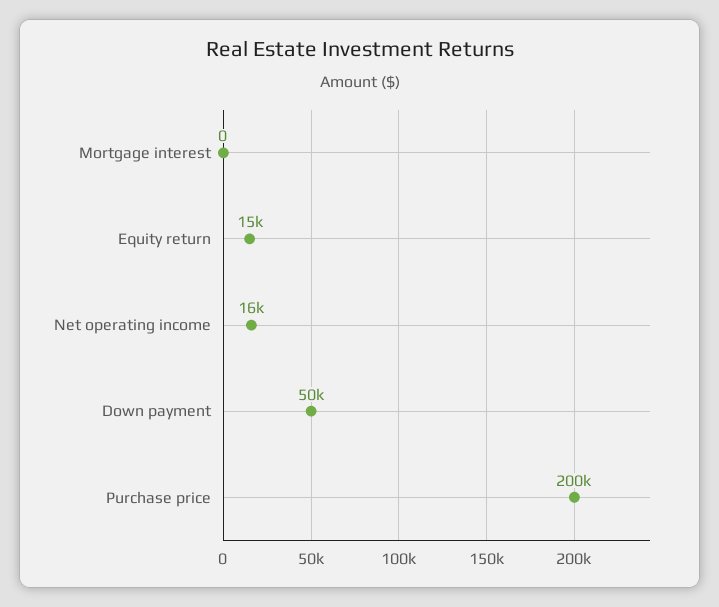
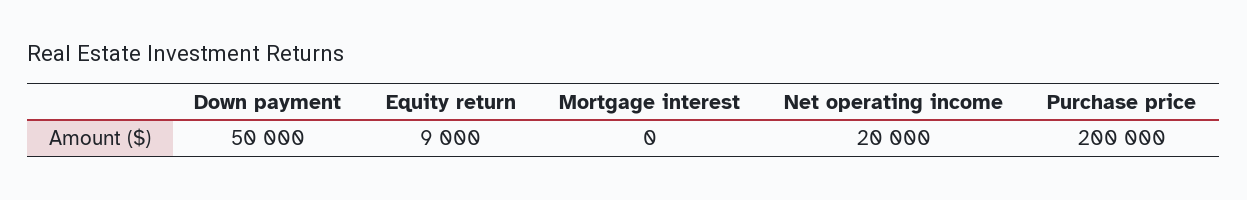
Equity return: 15000 -> 9000
Net operating income: 16000 -> 20000

